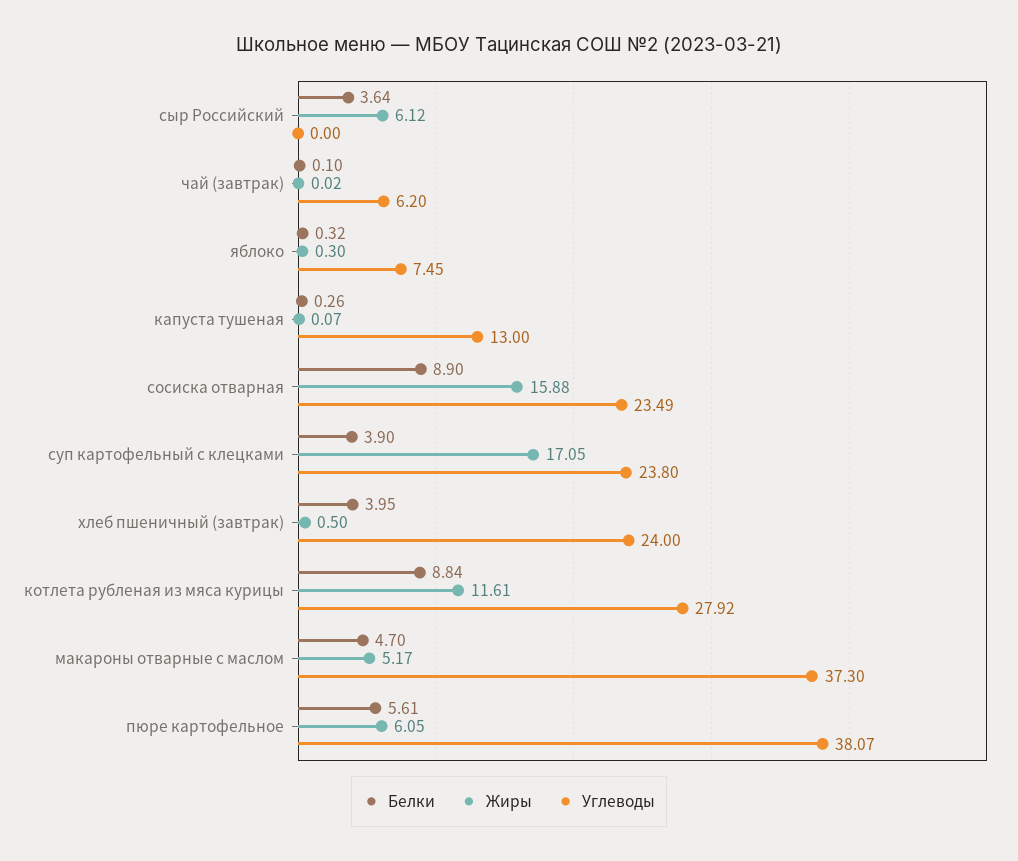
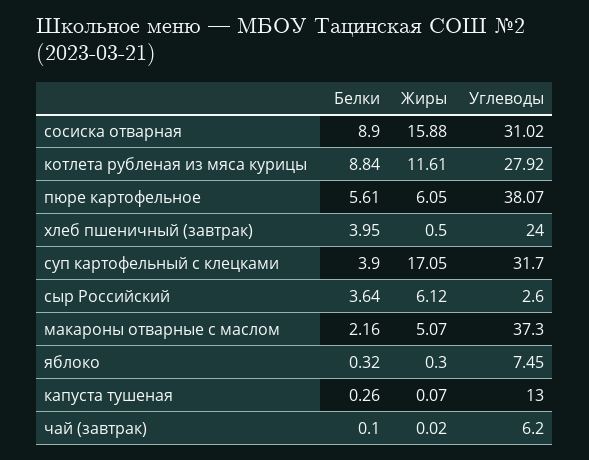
Углеводы, сыр Российский: 0 -> 2.6
Углеводы, сосиска отварная: 23.49 -> 31.02
Углеводы, суп картофельный с клецками: 23.8 -> 31.7
Белки, макароны отварные с маслом: 4.7 -> 2.16
Жиры, макароны отварные с маслом: 5.17 -> 5.07

